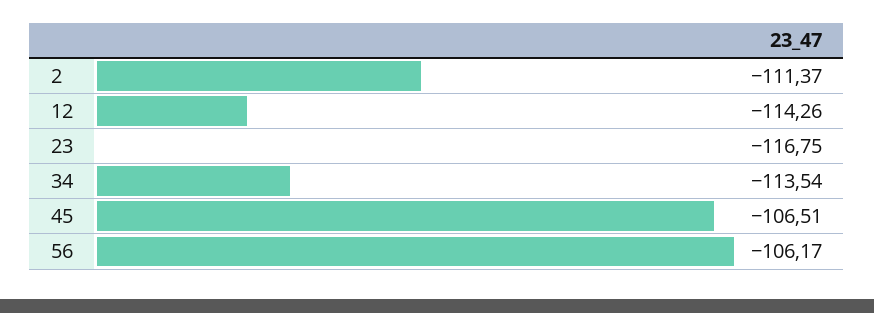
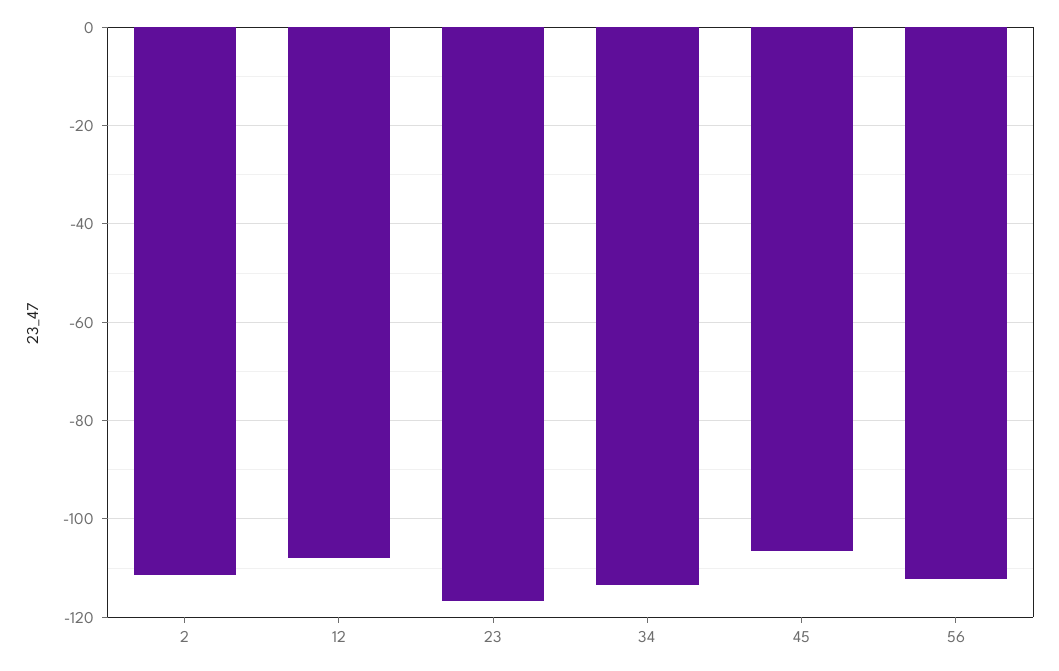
12: -114.26 -> -108
56: -106.17 -> -112

